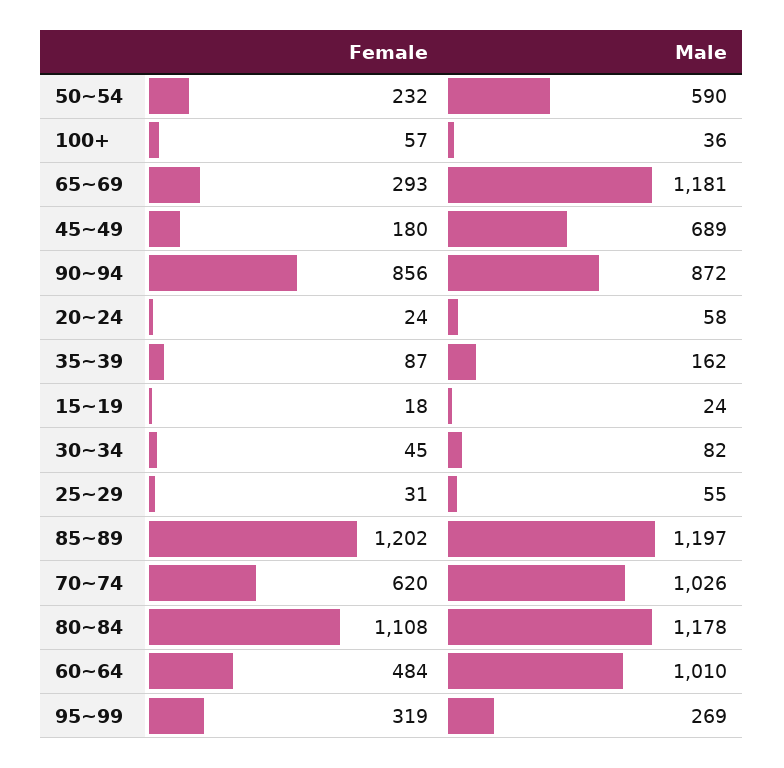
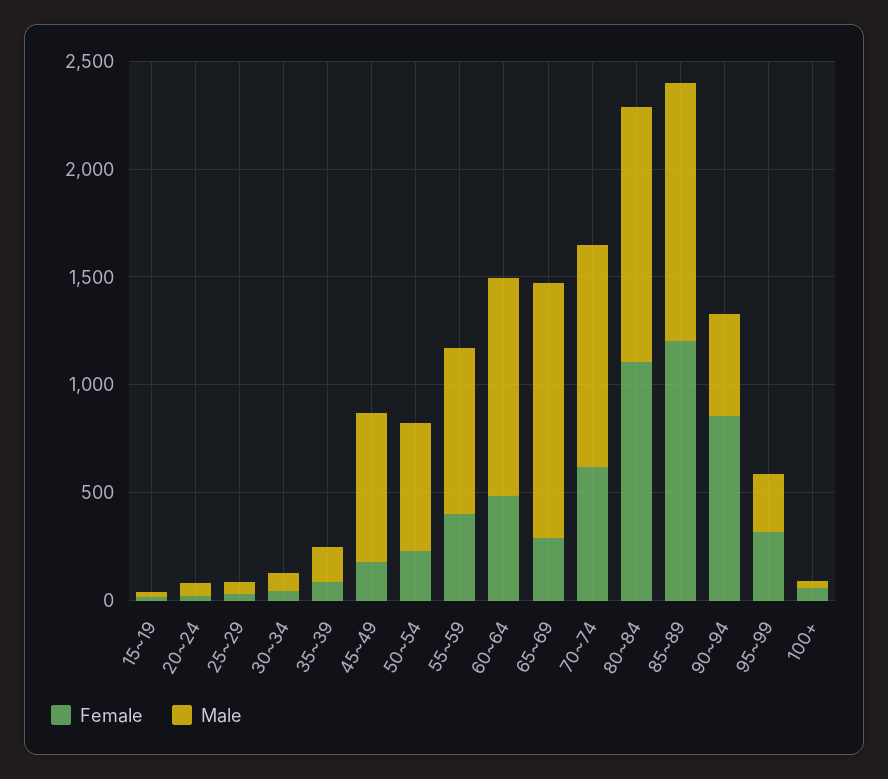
Male, 90~94: 872 -> 500
Female, 55~59: none -> 400
Male, 55~59: none -> 800

